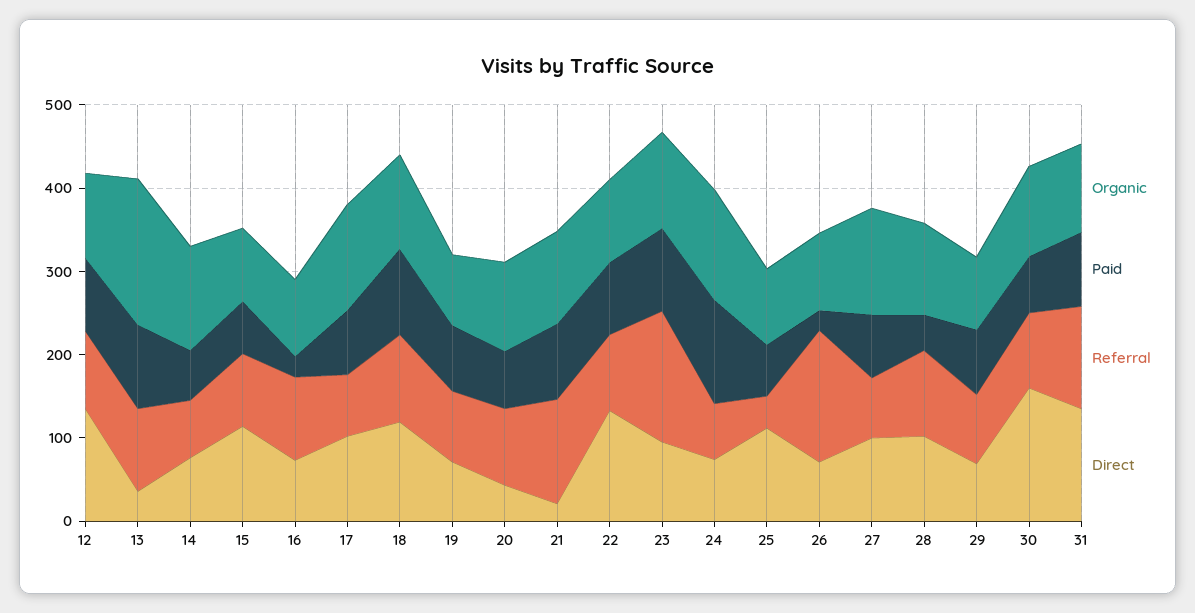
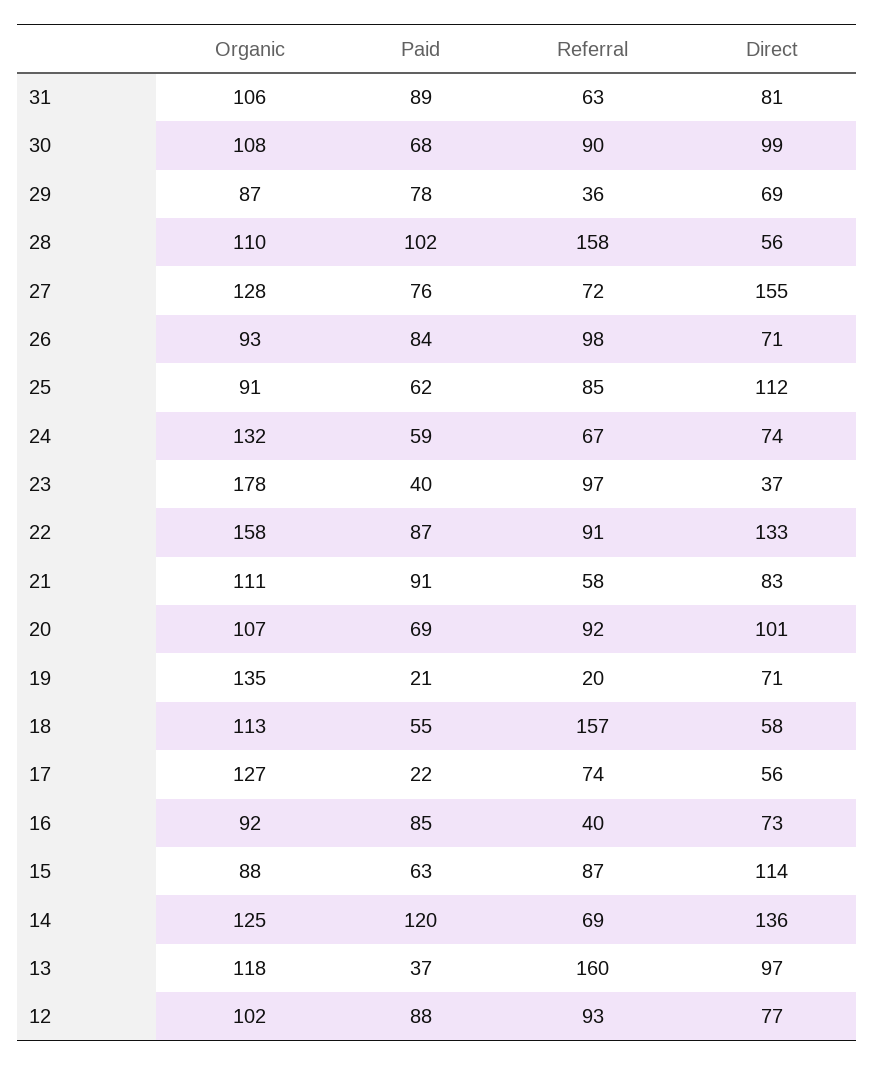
Direct, 12: 140 -> 77
Organic, 13: 180 -> 118
Paid, 13: 100 -> 37
Referral, 13: 100 -> 160
Direct, 13: 40 -> 97
Paid, 14: 60 -> 120
Direct, 14: 80 -> 136
Paid, 16: 20 -> 85
Referral, 16: 100 -> 40
Paid, 17: 80 -> 22
Direct, 17: 100 -> 56
Paid, 18: 100 -> 55
Referral, 18: 100 -> 157
Direct, 18: 120 -> 58
Organic, 19: 80 -> 135
Paid, 19: 80 -> 21
Referral, 19: 80 -> 20
Direct, 20: 40 -> 101
Referral, 21: 120 -> 58
Direct, 21: 20 -> 83
Organic, 22: 100 -> 158
Organic, 23: 120 -> 178
Paid, 23: 100 -> 40
Referral, 23: 160 -> 97
Direct, 23: 100 -> 37
Paid, 24: 120 -> 59
Referral, 25: 40 -> 85
Paid, 26: 20 -> 84
Referral, 26: 160 -> 98
Direct, 27: 100 -> 155
Paid, 28: 40 -> 102
Referral, 28: 100 -> 158
Direct, 28: 100 -> 56
Referral, 29: 80 -> 36
Direct, 30: 160 -> 99
Referral, 31: 120 -> 63
Direct, 31: 140 -> 81

